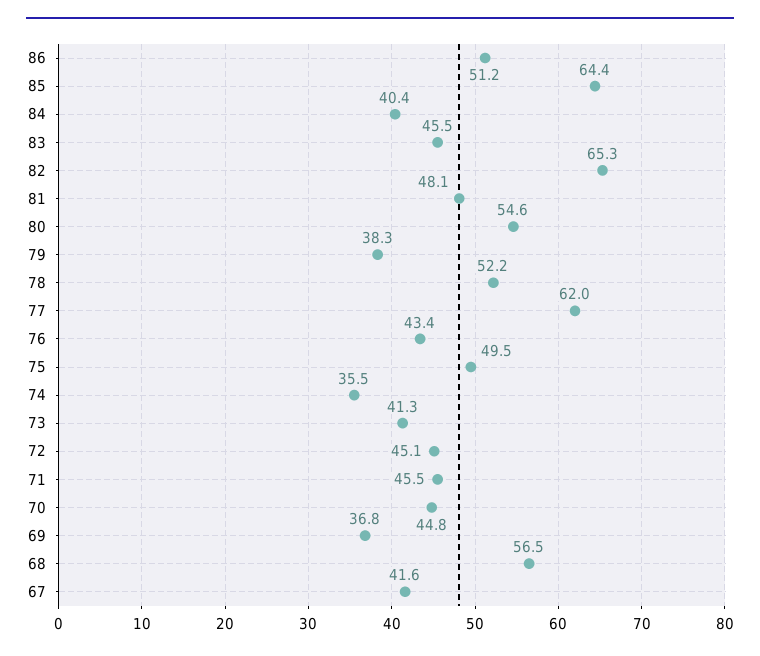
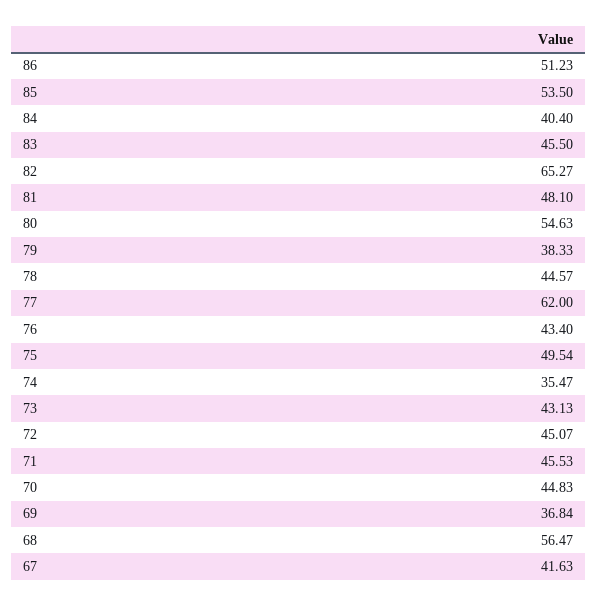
85: 64.4 -> 53.5
78: 52.2 -> 44.57
73: 41.3 -> 43.13

